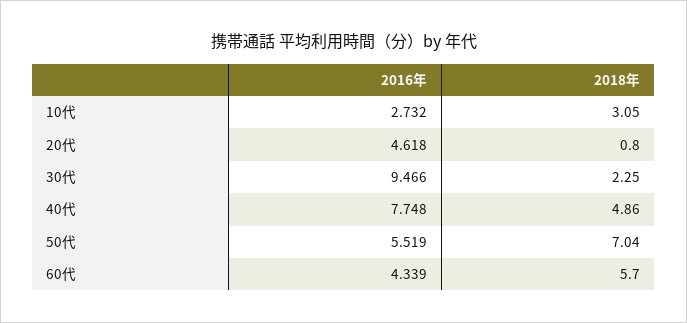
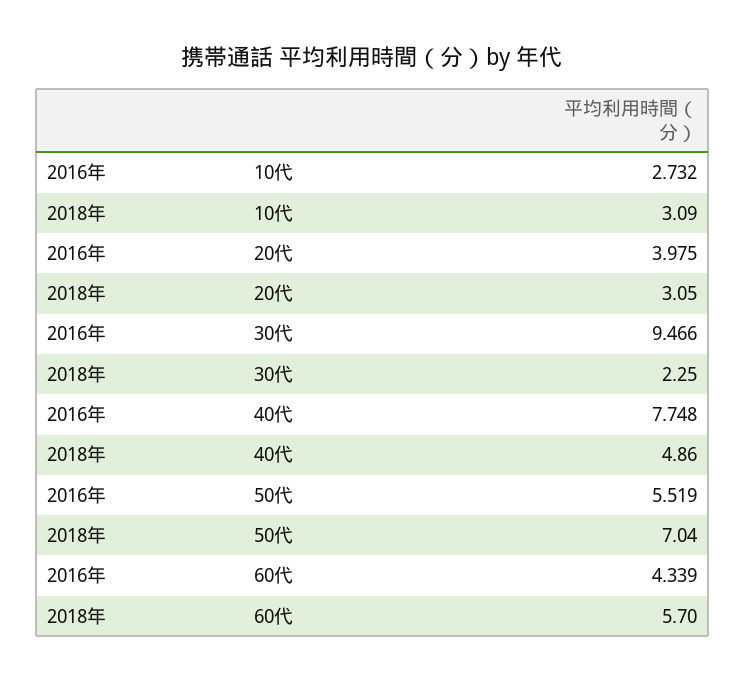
2018年, 10代: 3.05 -> 3.09
2016年, 20代: 4.618 -> 3.975
2018年, 20代: 0.8 -> 3.05

